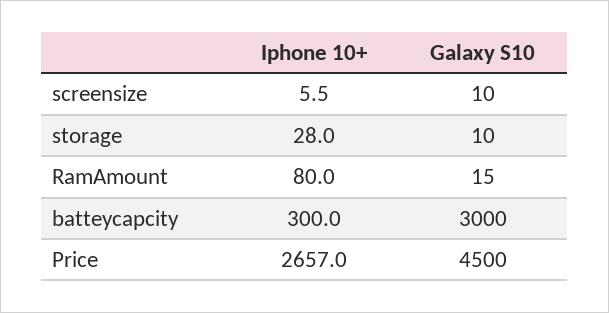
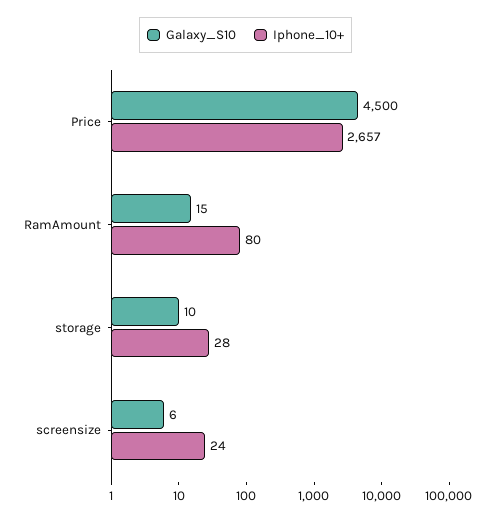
Iphone 10+, screensize: 5.5 -> 24
Galaxy S10, screensize: 10 -> 6
Iphone 10+, batteycapcity: 300 -> none
Galaxy S10, batteycapcity: 3000 -> none

